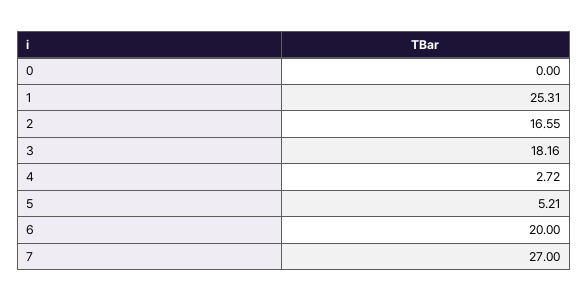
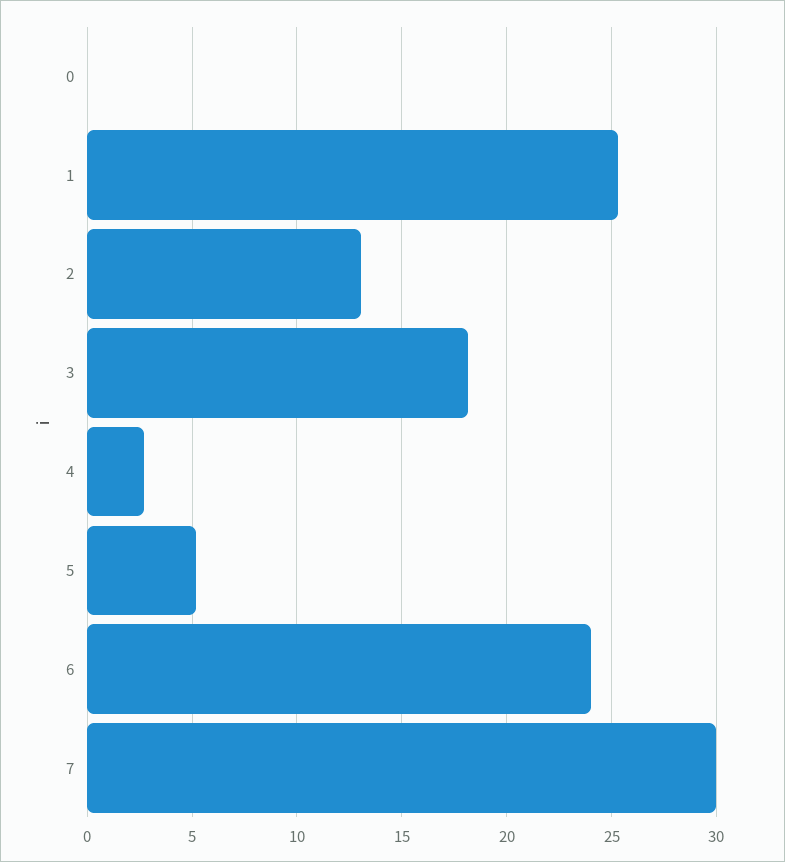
2: 16.55 -> 13
6: 20 -> 24
7: 27 -> 30

